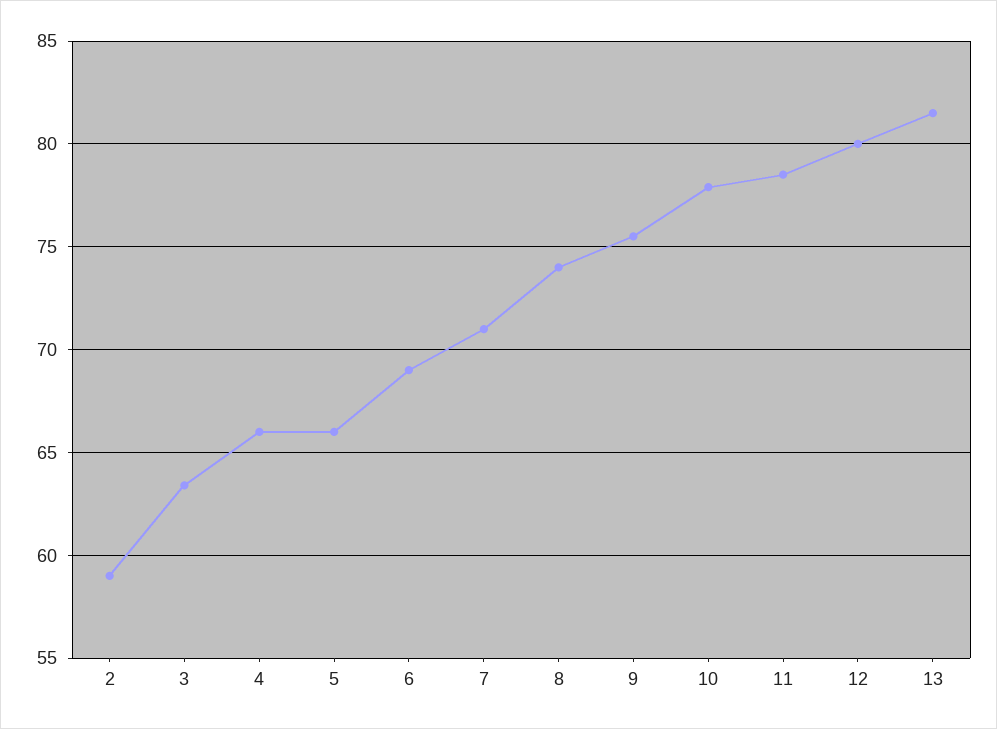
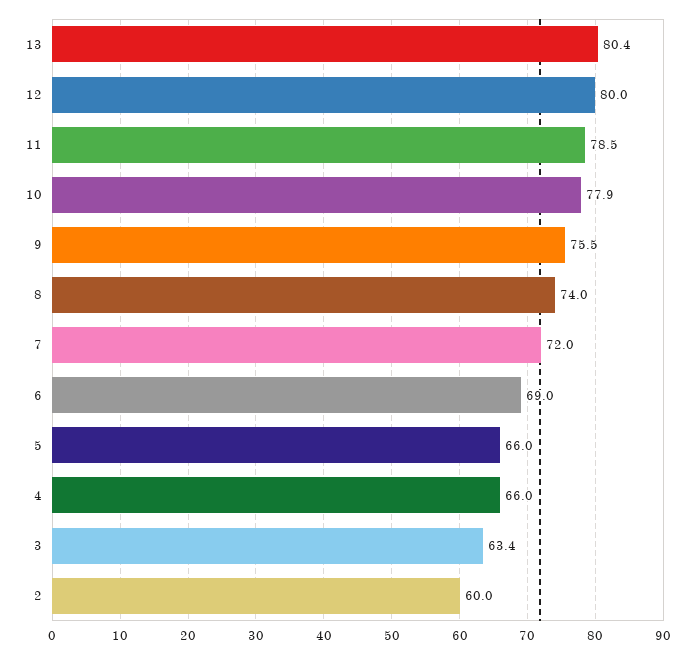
2: 59 -> 60
7: 71 -> 72
13: 81.5 -> 80.4

